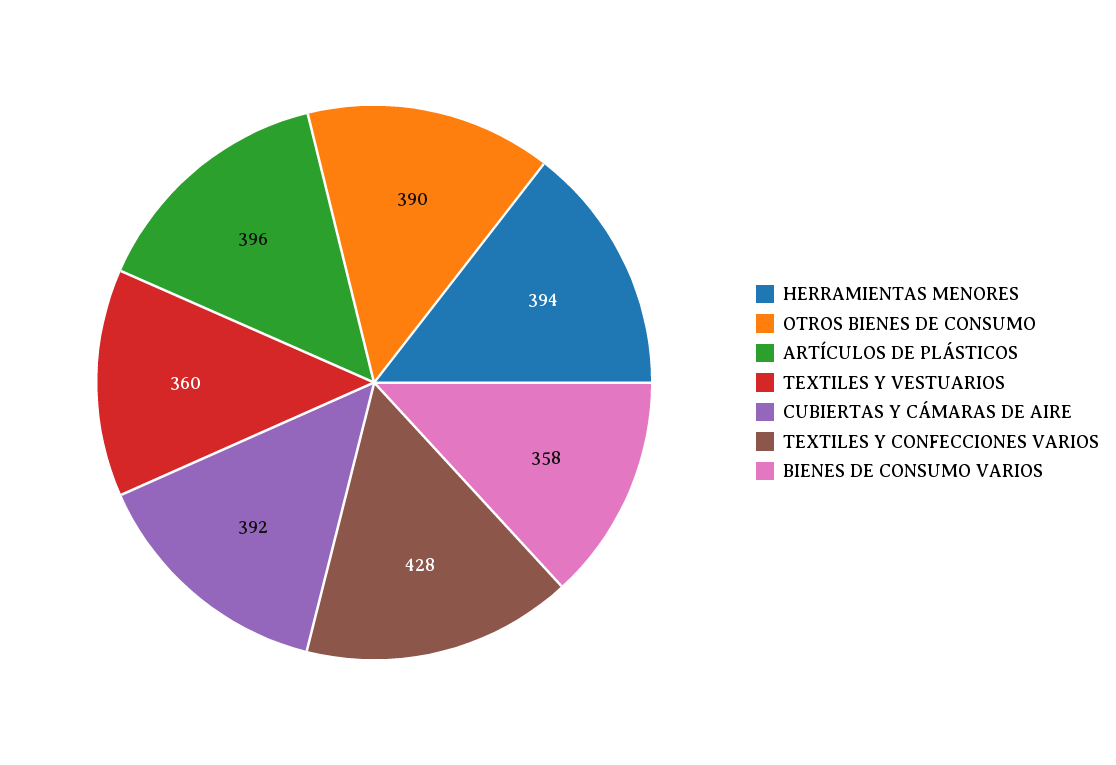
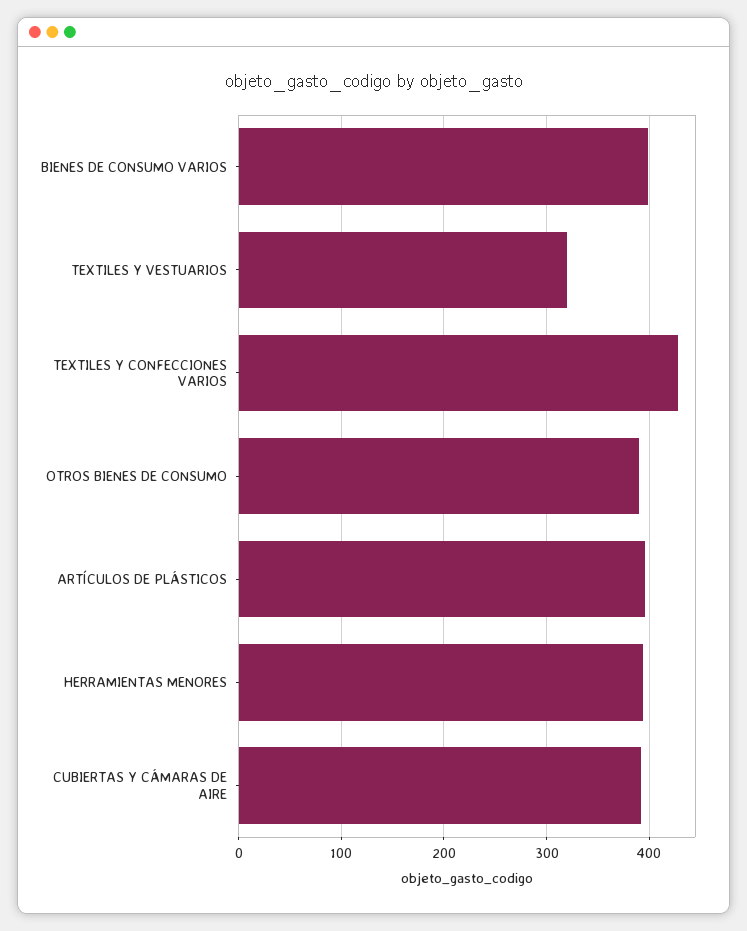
TEXTILES Y VESTUARIOS: 360 -> 320
BIENES DE CONSUMO VARIOS: 358 -> 400

